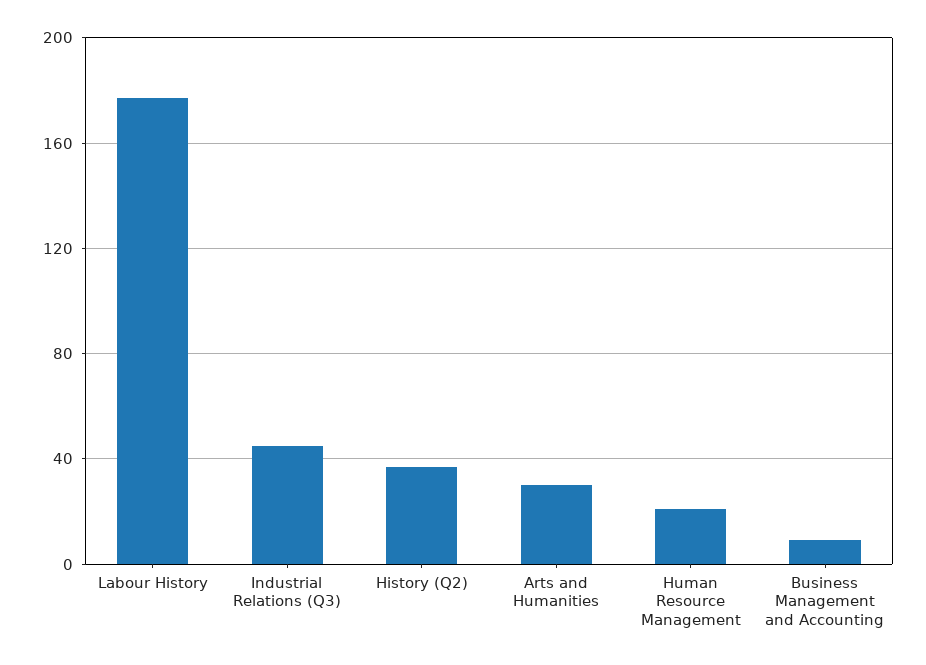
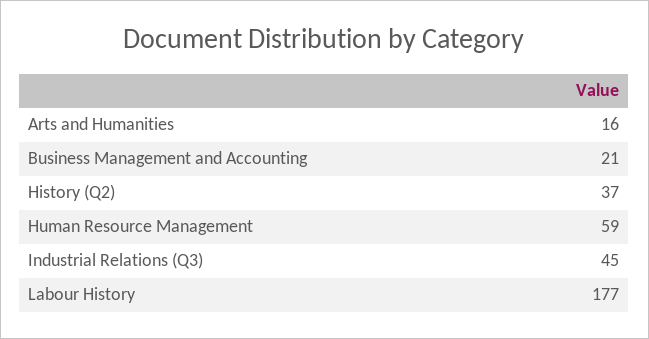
Arts and Humanities: 30 -> 16
Human Resource Management: 20 -> 59
Business Management and Accounting: 10 -> 21

